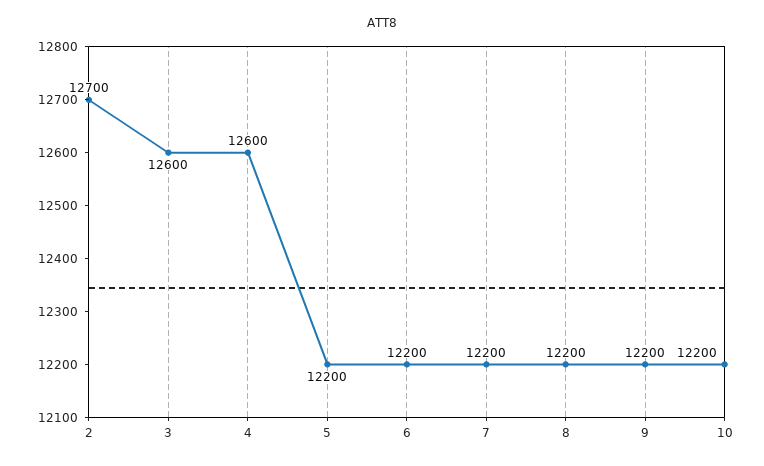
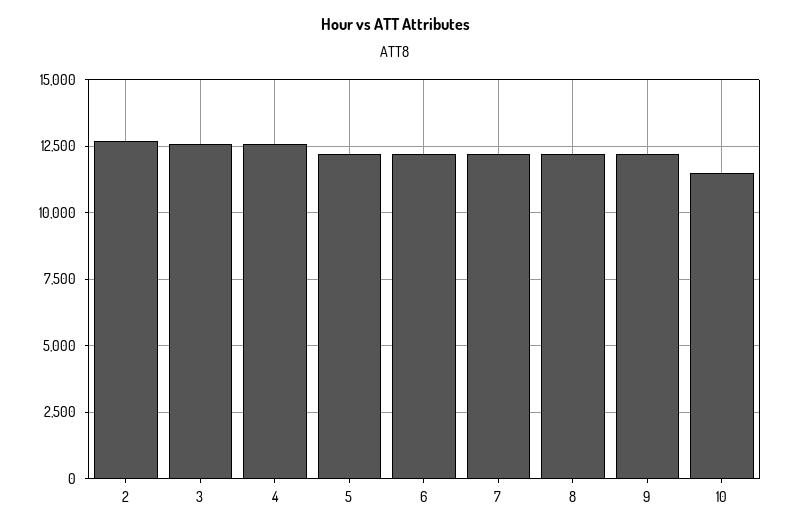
10: 12200 -> 11500

